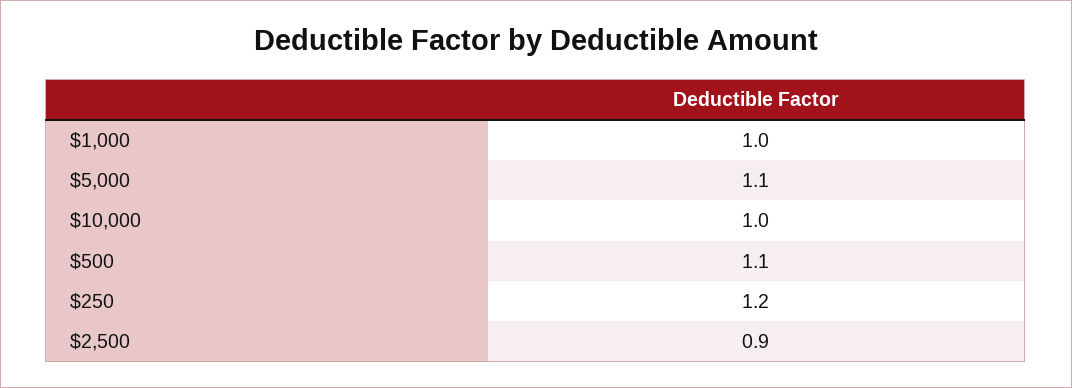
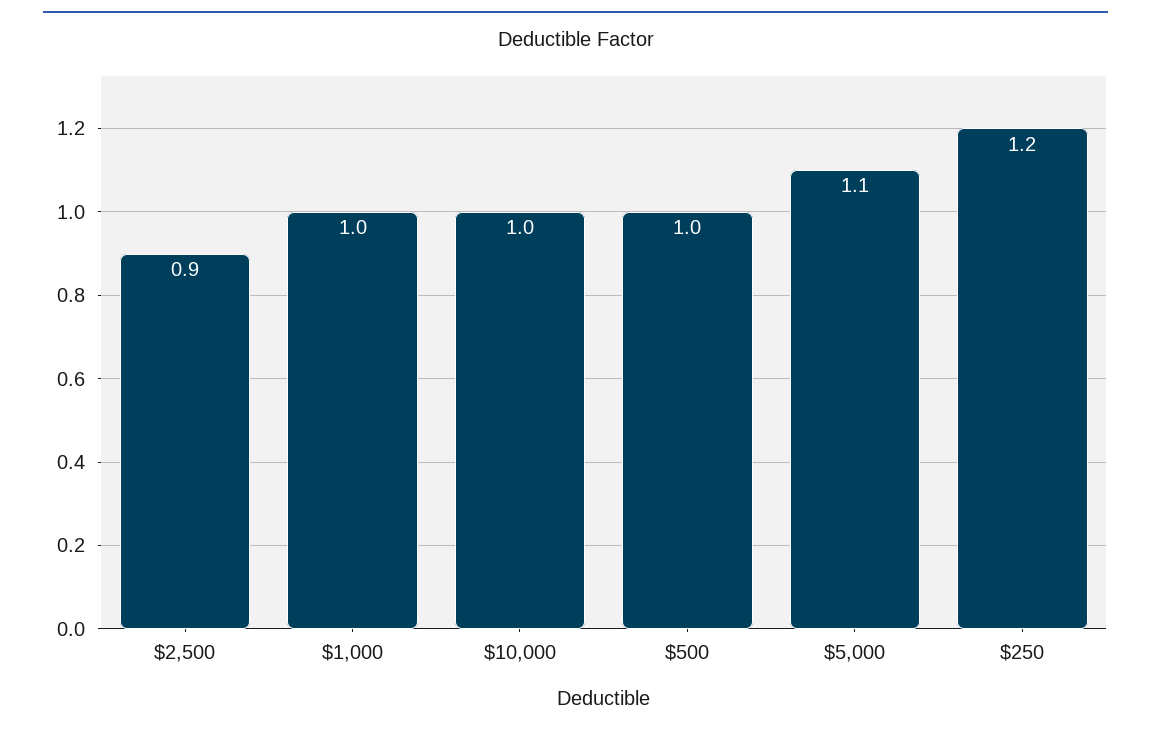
$500: 1.1 -> 1

